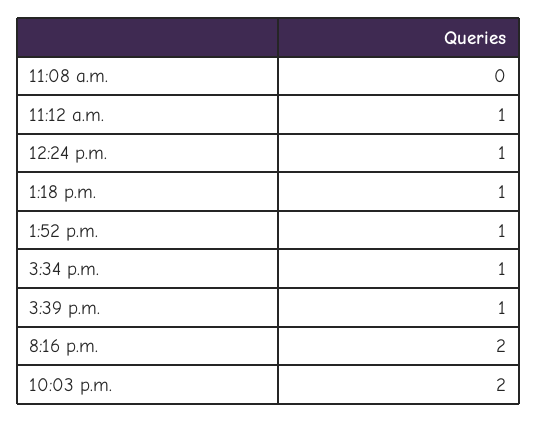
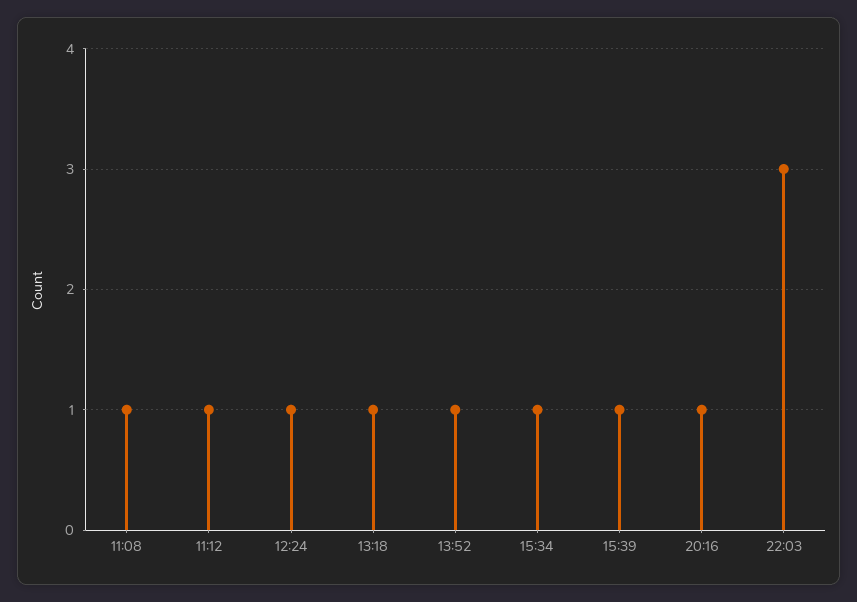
11:08 a.m.: 0 -> 1
8:16 p.m.: 2 -> 1
10:03 p.m.: 2 -> 3

